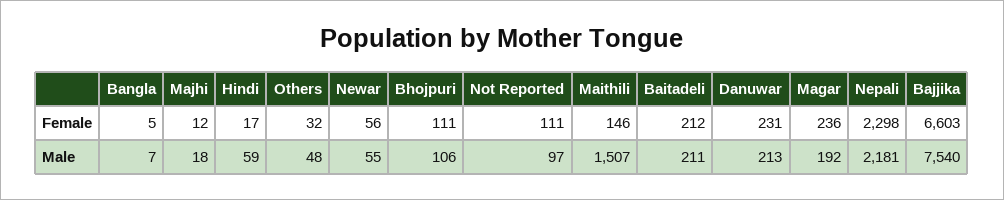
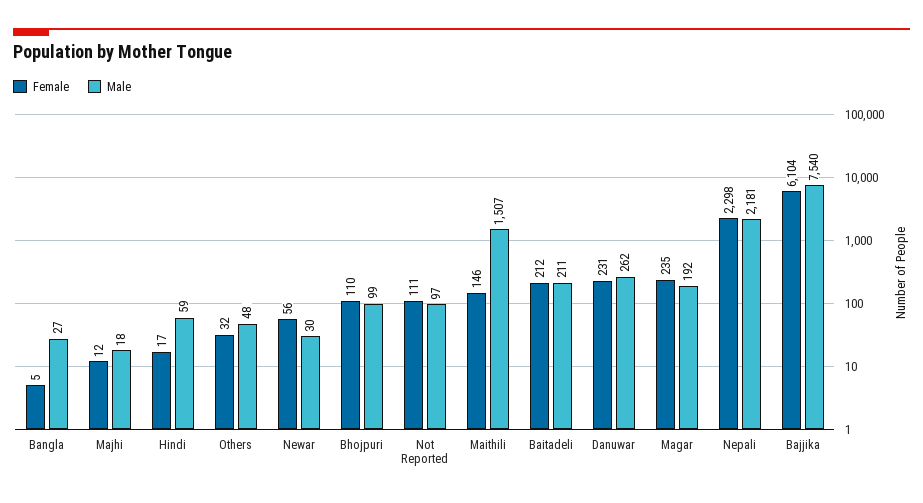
Female, Bhojpuri: 111 -> 110
Female, Magar: 236 -> 235
Female, Bajjika: 6603 -> 6104
Male, Bangla: 7 -> 27
Male, Newar: 55 -> 30
Male, Bhojpuri: 106 -> 99
Male, Danuwar: 213 -> 262

